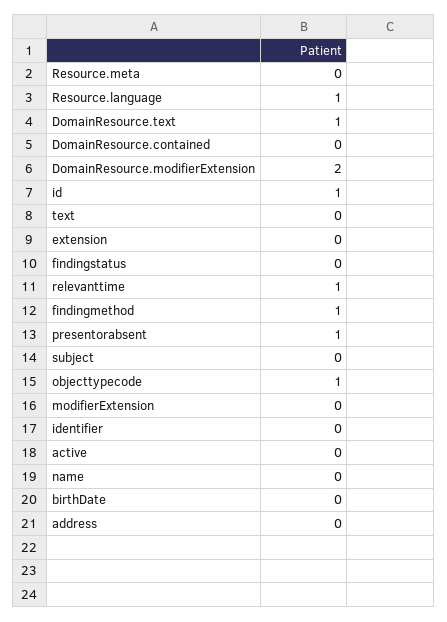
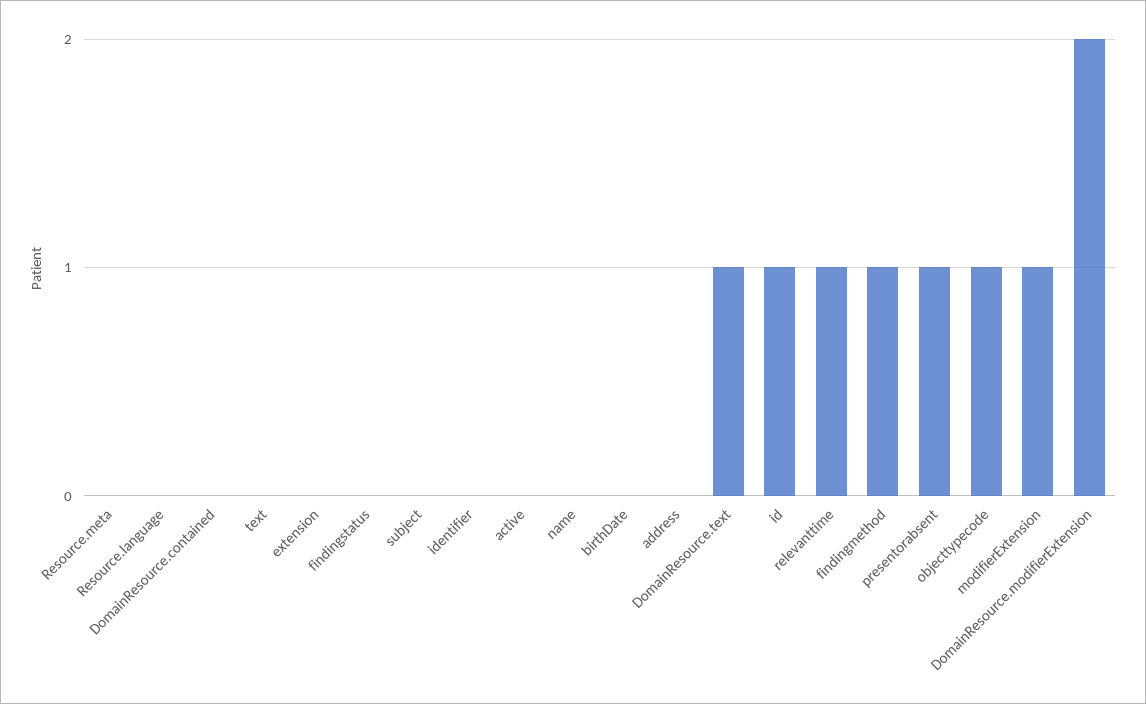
Resource.language: 1 -> 0
modifierExtension: 0 -> 1

